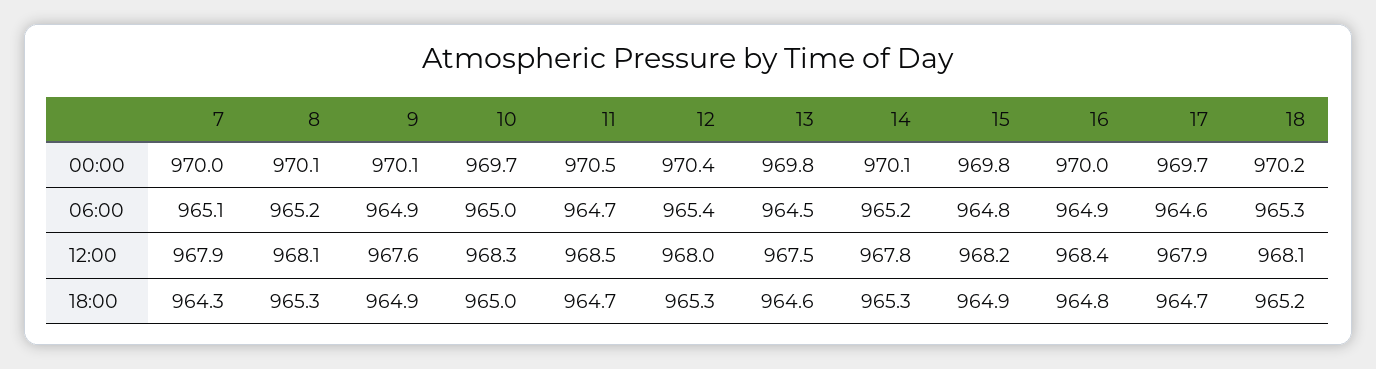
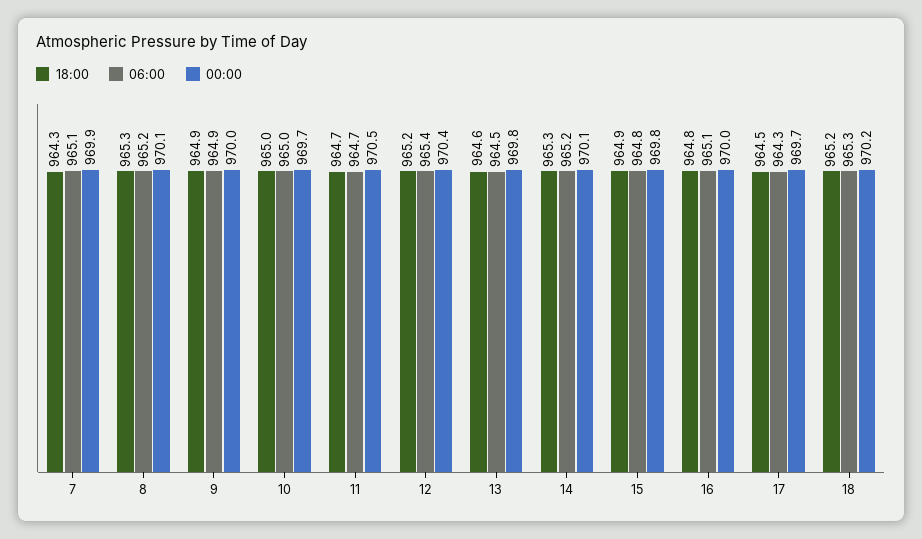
00:00, 7: 970 -> 969.9
00:00, 9: 970.1 -> 970
06:00, 16: 964.9 -> 965.1
06:00, 17: 964.6 -> 964.3
12:00, 7: 967.9 -> none
12:00, 8: 968.1 -> none
12:00, 9: 967.6 -> none
12:00, 10: 968.3 -> none
12:00, 11: 968.5 -> none
12:00, 12: 968 -> none
12:00, 13: 967.5 -> none
12:00, 14: 967.8 -> none
12:00, 15: 968.2 -> none
12:00, 16: 968.4 -> none
12:00, 17: 967.9 -> none
12:00, 18: 968.1 -> none
18:00, 12: 965.3 -> 965.2
18:00, 17: 964.7 -> 964.5

